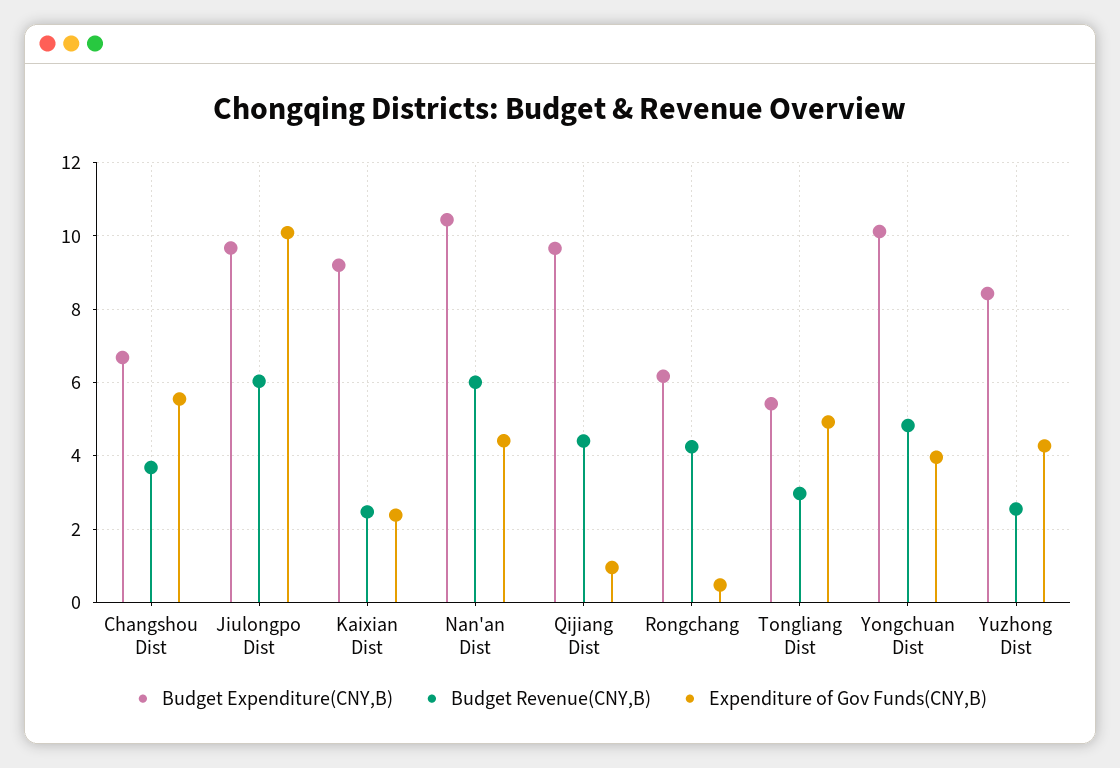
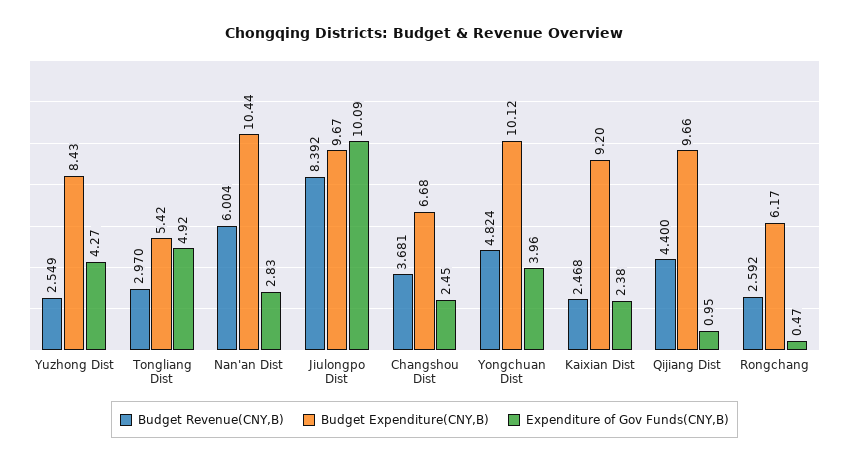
Expenditure of Gov Funds(CNY,B), Changshou Dist: 5.6 -> 2.45
Budget Revenue(CNY,B), Jiulongpo Dist: 6 -> 8.392
Expenditure of Gov Funds(CNY,B), Nan'an Dist: 4.4 -> 2.83
Budget Revenue(CNY,B), Rongchang: 4.2 -> 2.592

